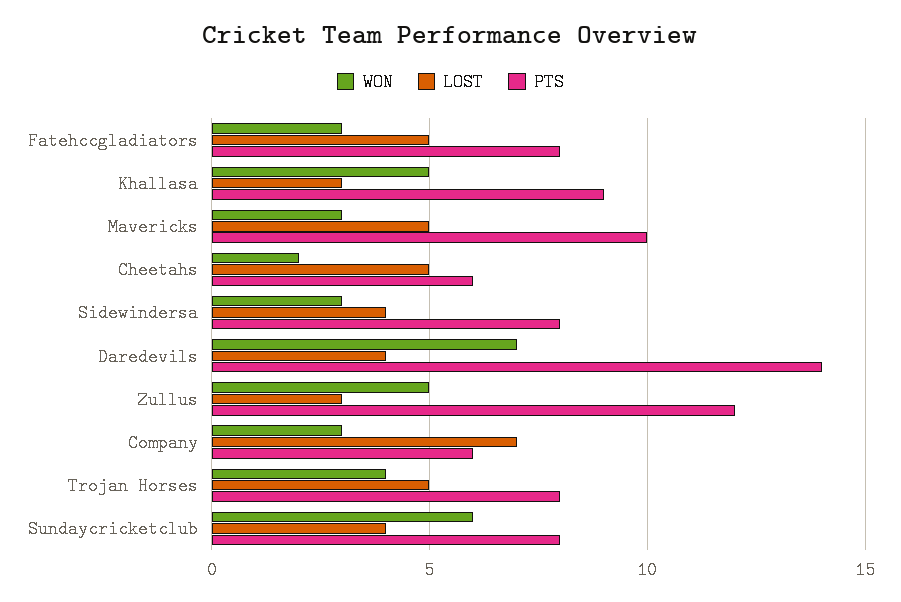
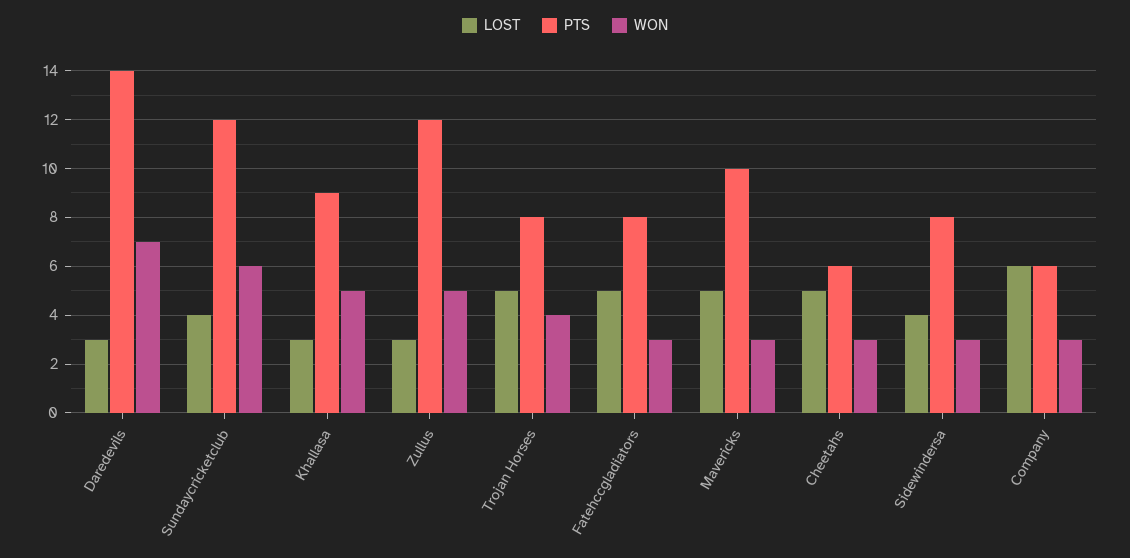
WON, Cheetahs: 2 -> 3
LOST, Daredevils: 4 -> 3
LOST, Company: 7 -> 6
PTS, Sundaycricketclub: 8 -> 12

